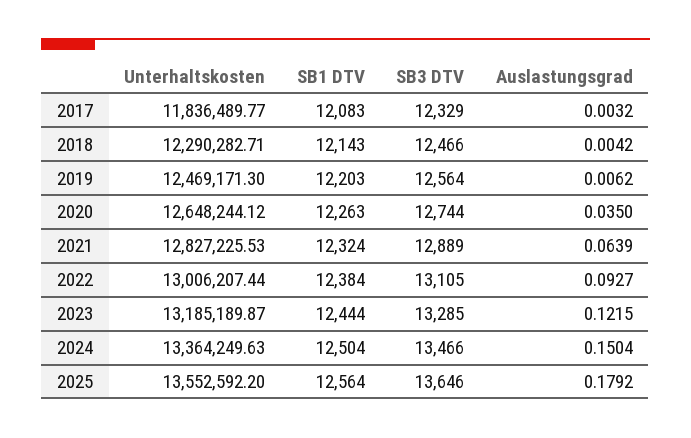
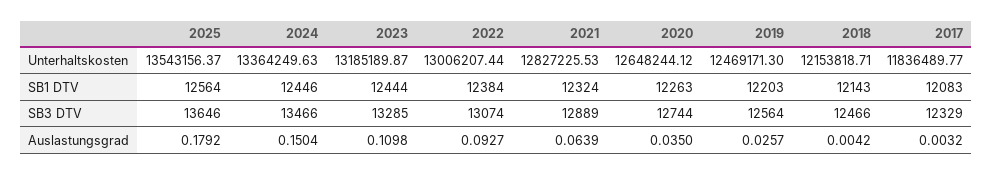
Unterhaltskosten, 2018: 12290282.71 -> 12153818.71
Auslastungsgrad, 2019: 0.0062 -> 0.0257
SB3 DTV, 2022: 13105 -> 13074
Auslastungsgrad, 2023: 0.1215 -> 0.1098
SB1 DTV, 2024: 12504 -> 12446
Unterhaltskosten, 2025: 13552592.2 -> 13543156.37

